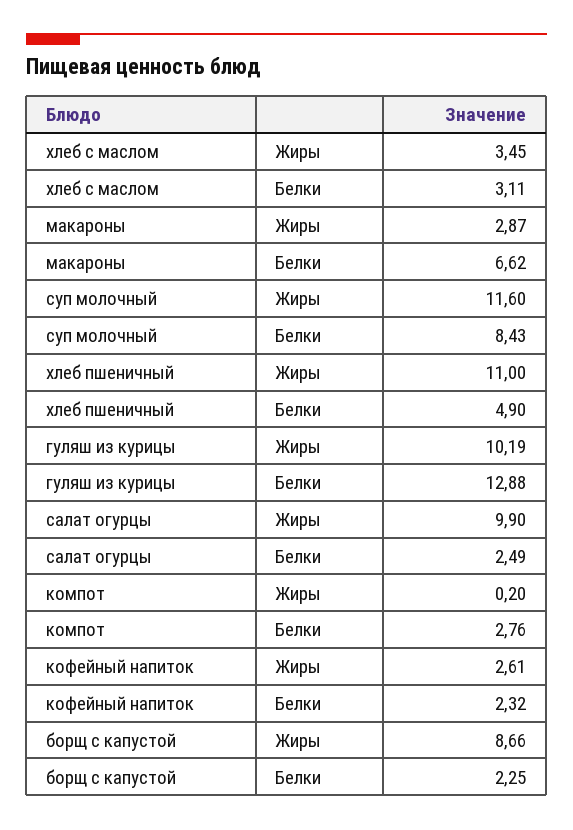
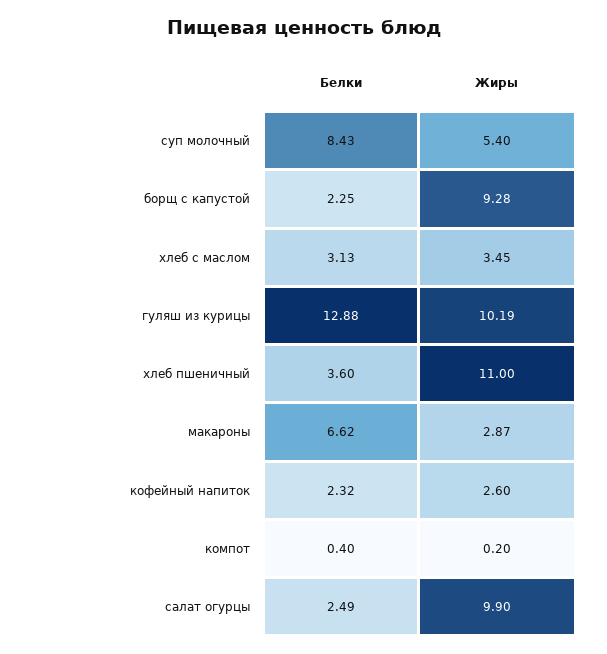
хлеб с маслом, Белки: 3.11 -> 3.13
суп молочный, Жиры: 11.6 -> 5.4
хлеб пшеничный, Белки: 4.9 -> 3.6
компот, Белки: 2.76 -> 0.4
кофейный напиток, Жиры: 2.61 -> 2.6
борщ с капустой, Жиры: 8.66 -> 9.28

